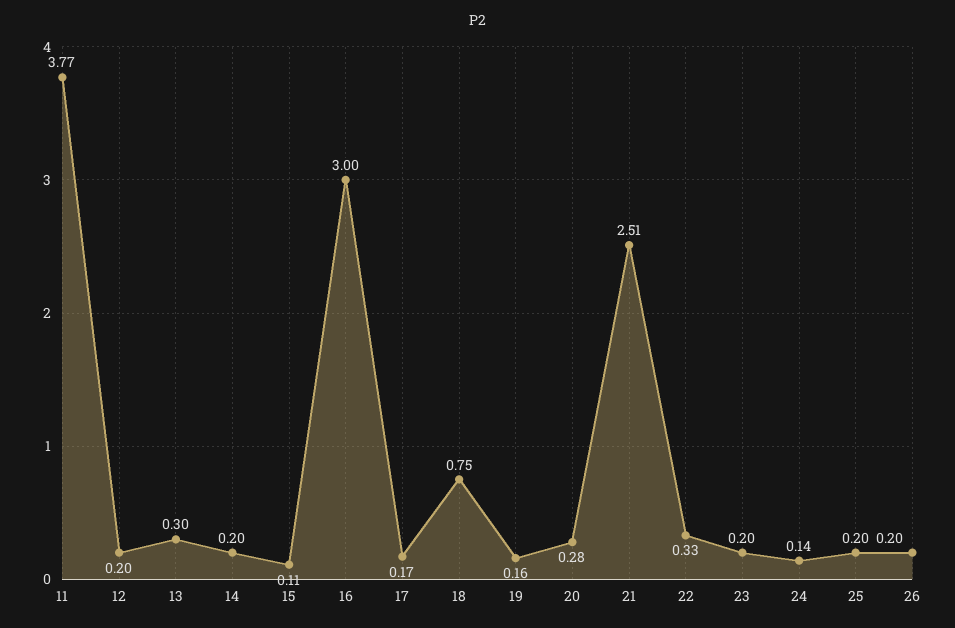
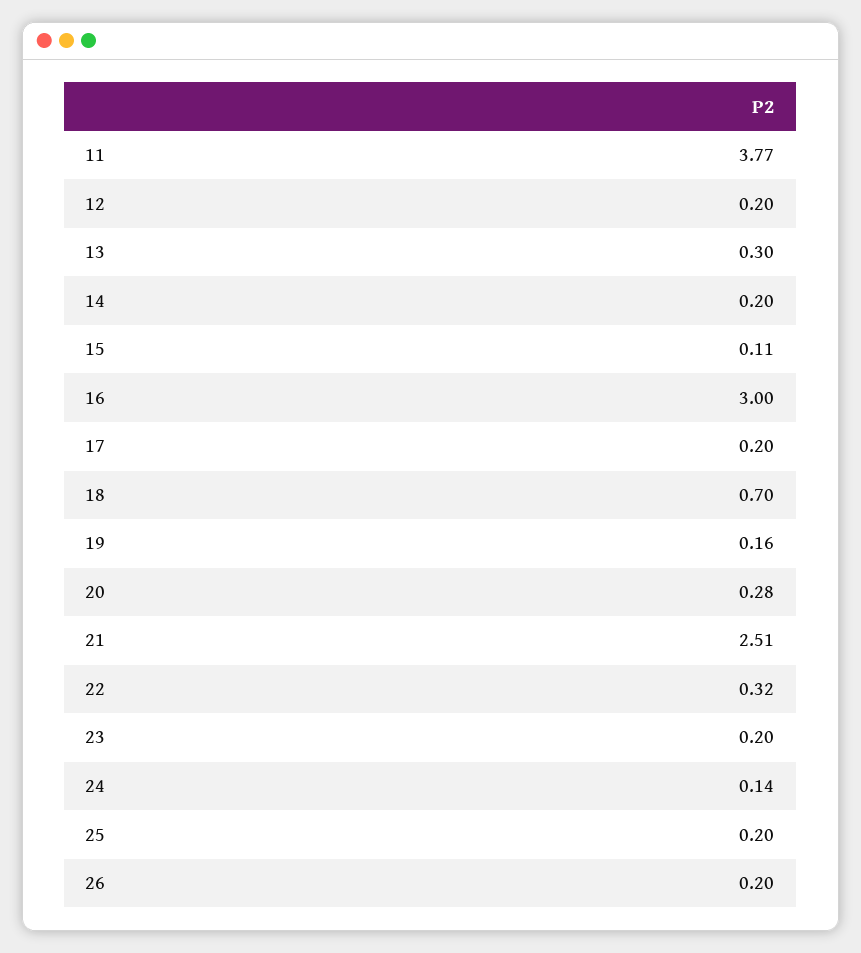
17: 0.17 -> 0.2
18: 0.75 -> 0.7
22: 0.33 -> 0.32

